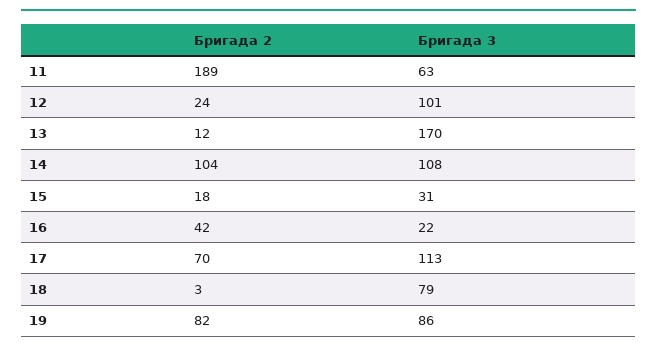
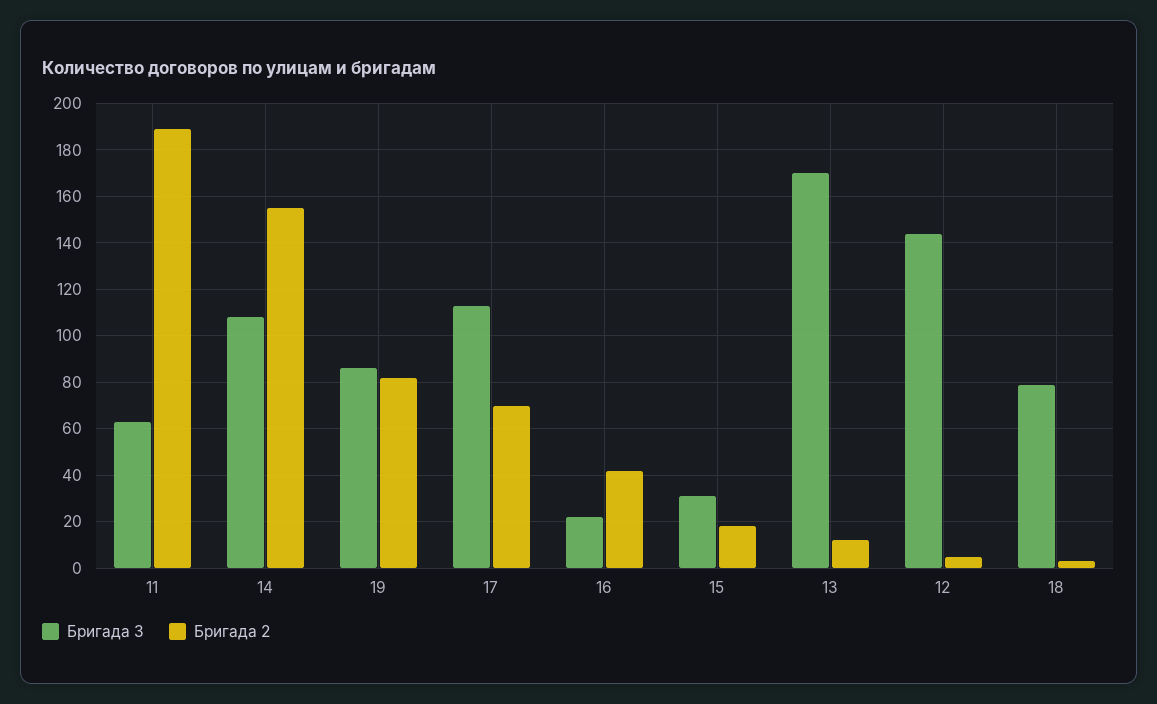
Бригада 2, 12: 24 -> 5
Бригада 3, 12: 101 -> 145
Бригада 2, 14: 104 -> 155

